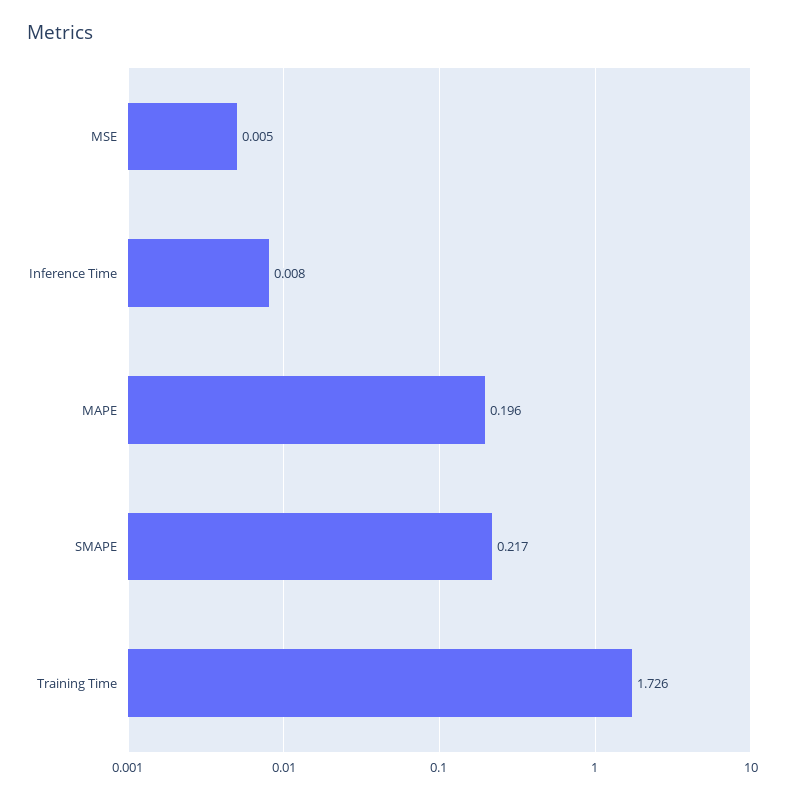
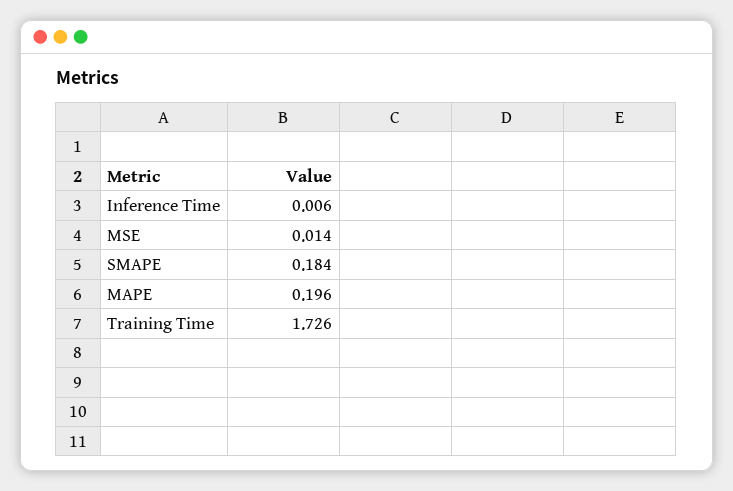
MSE: 0.005 -> 0.014
Inference Time: 0.008 -> 0.006
SMAPE: 0.217 -> 0.184

